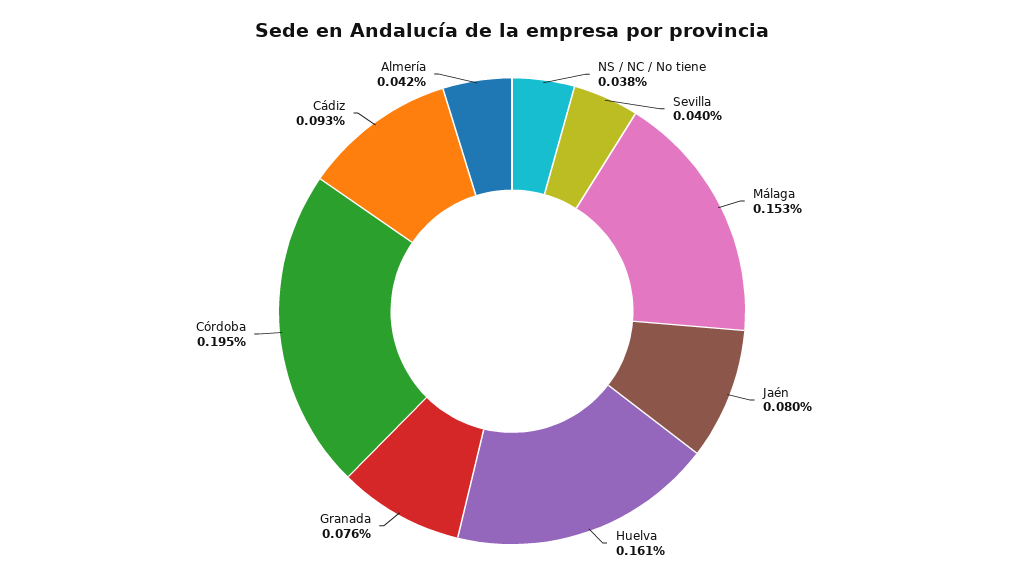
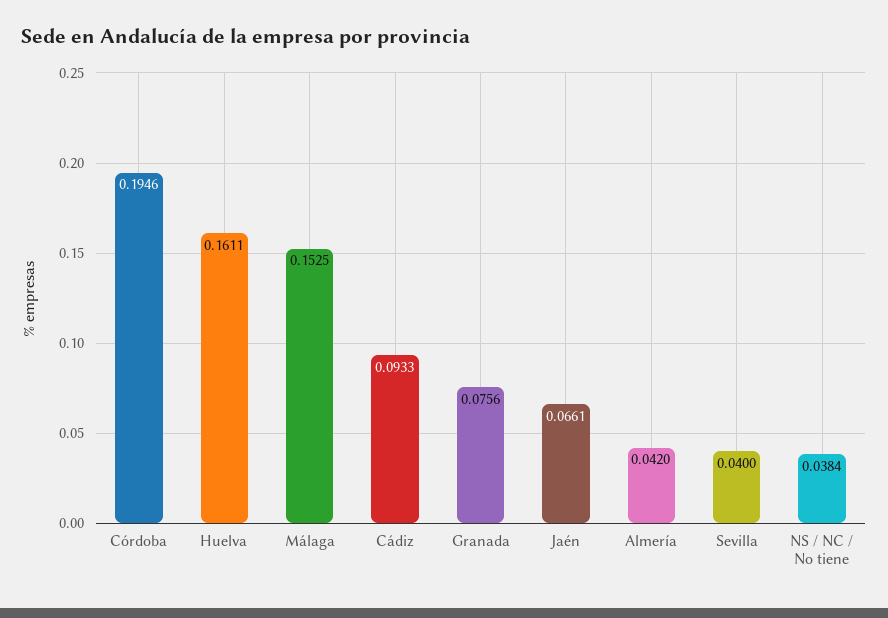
Jaén: 0.08 -> 0.0661

